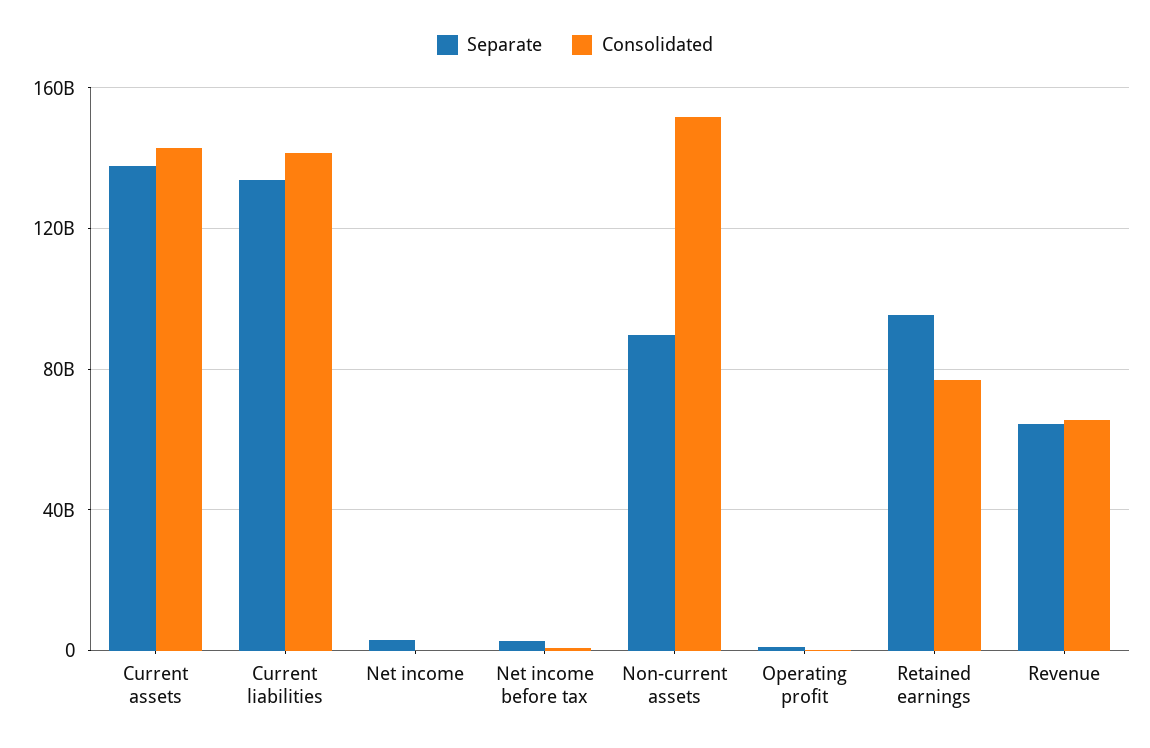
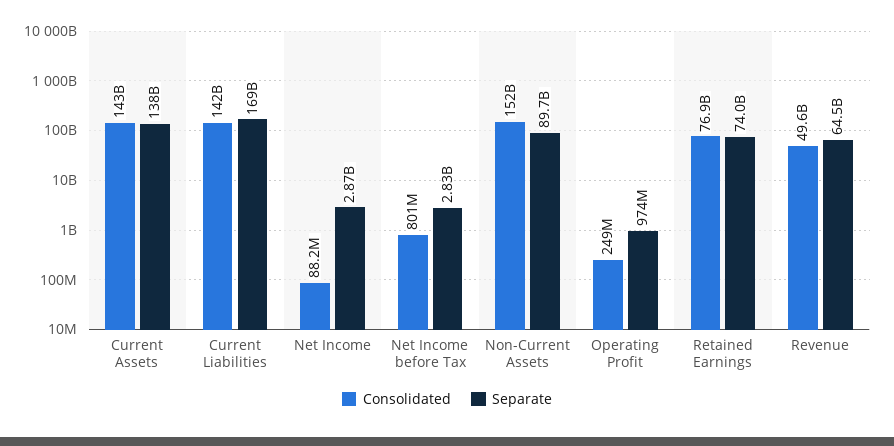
Separate, Current liabilities: 135000000000 -> 169000000000
Separate, Retained earnings: 95000000000 -> 74000000000
Consolidated, Revenue: 65000000000 -> 49600000000

